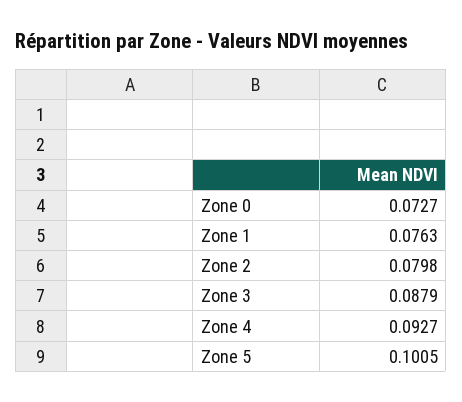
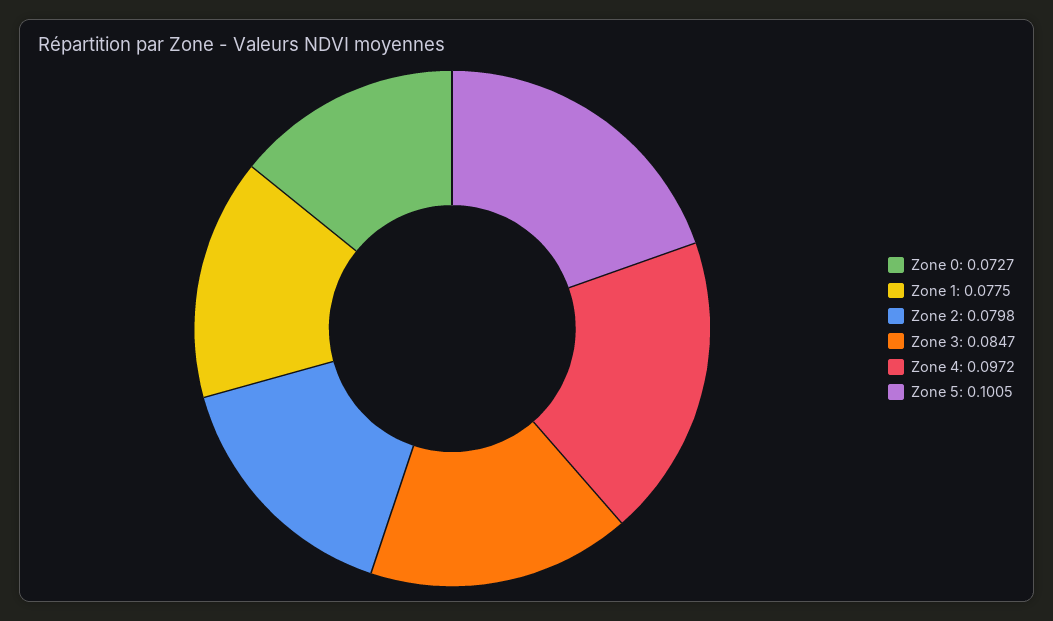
Zone 1: 0.0763 -> 0.0775
Zone 3: 0.0879 -> 0.0847
Zone 4: 0.0927 -> 0.0972

